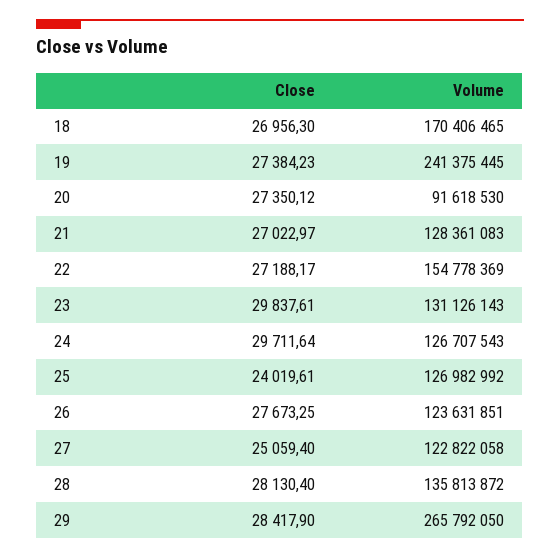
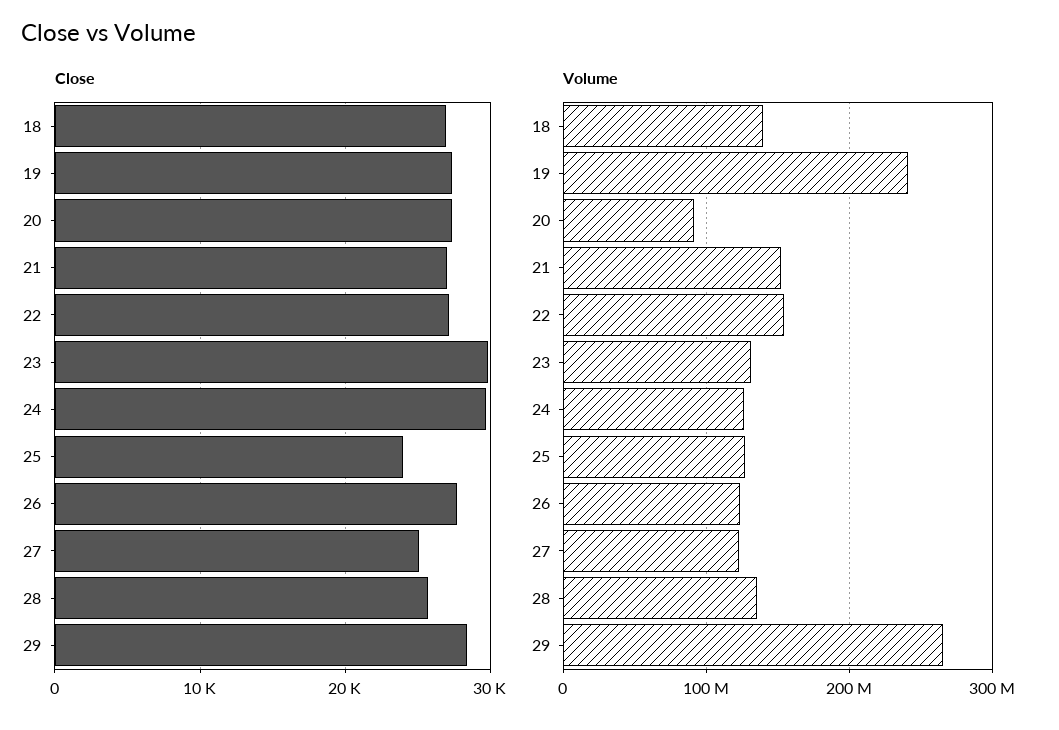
Volume, 18: 170406465 -> 140000000
Volume, 21: 128361083 -> 150000000
Close, 28: 28130.4 -> 26000

